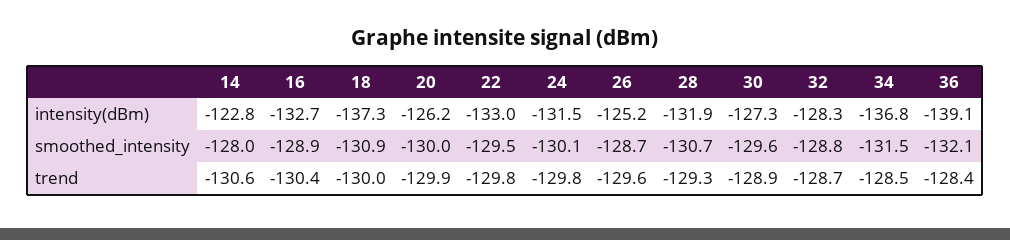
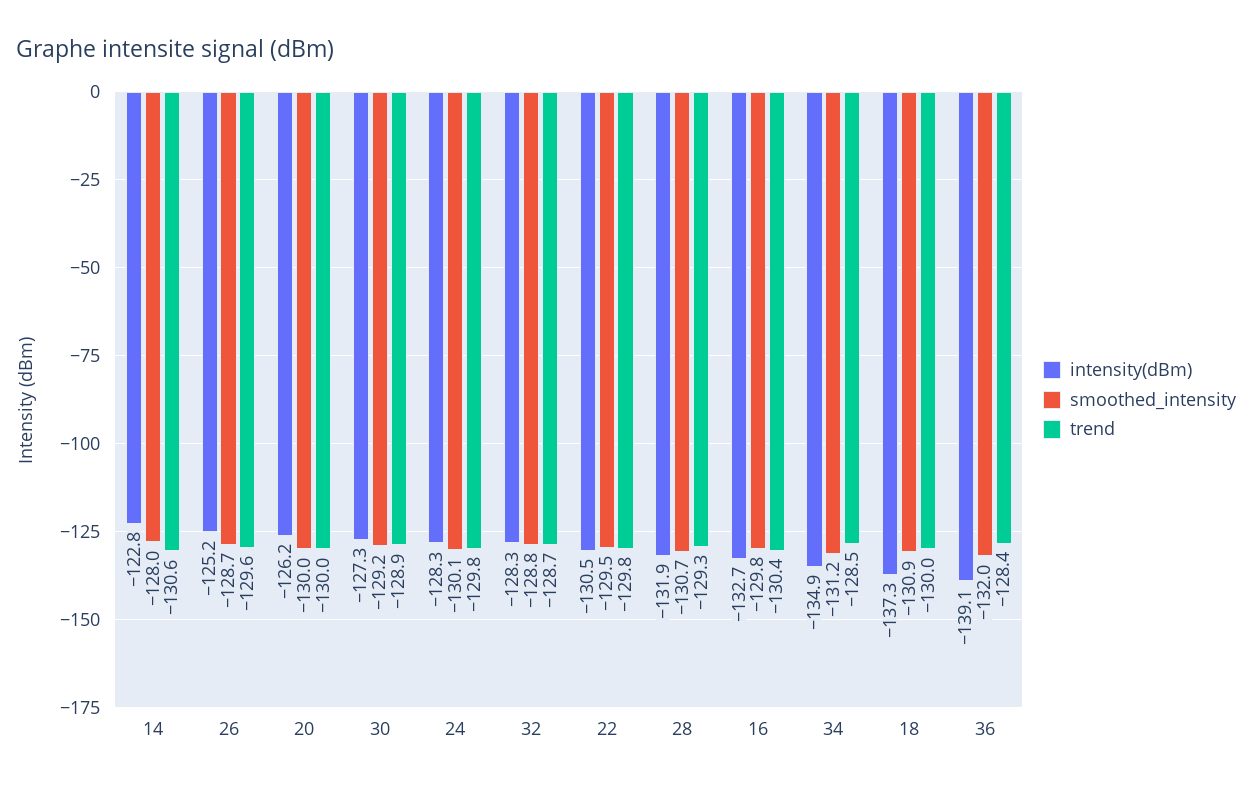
intensity(dBm), 22: -133 -> -130.5
intensity(dBm), 24: -131.5 -> -128.3
intensity(dBm), 34: -136.8 -> -134.9
smoothed_intensity, 16: -128.9 -> -129.8
smoothed_intensity, 30: -129.6 -> -129.2
smoothed_intensity, 34: -131.5 -> -131.2
smoothed_intensity, 36: -132.1 -> -132
trend, 20: -129.9 -> -130

